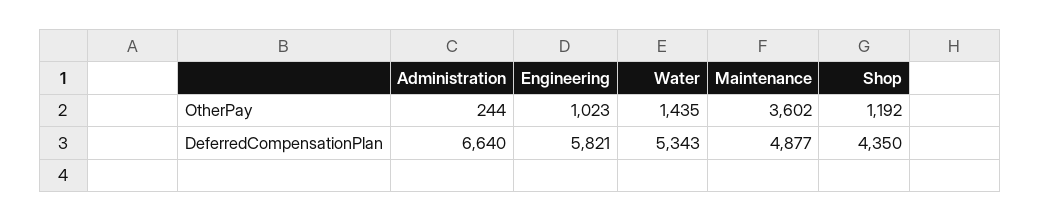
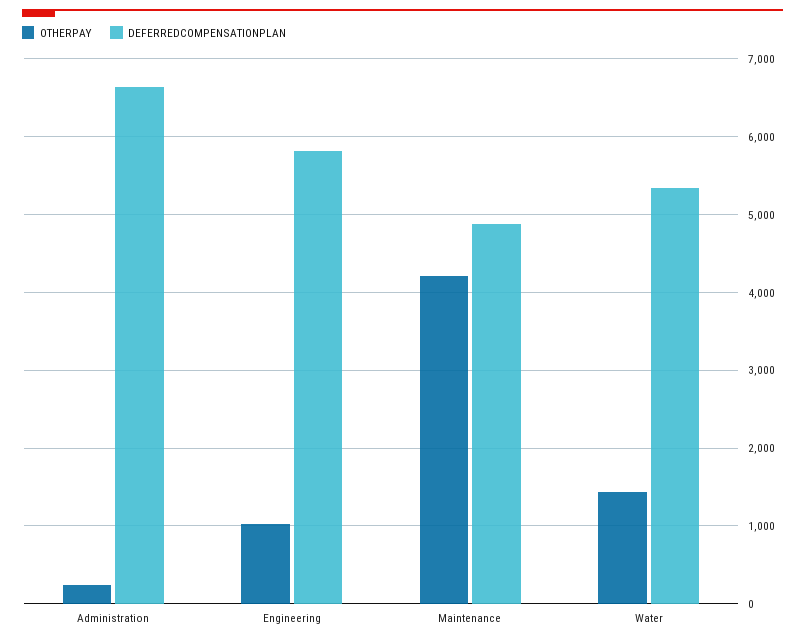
OtherPay, Maintenance: 3602 -> 4200
OtherPay, Shop: 1192 -> none
DeferredCompensationPlan, Shop: 4350 -> none

